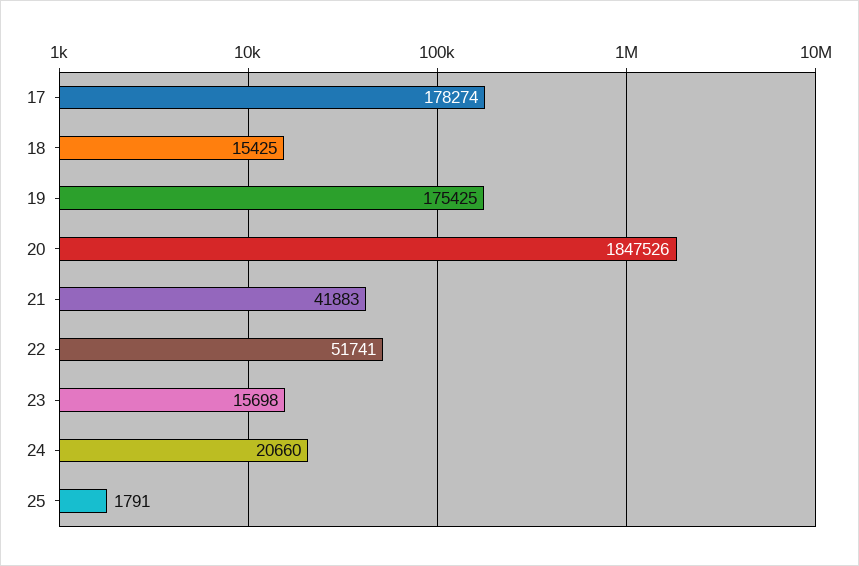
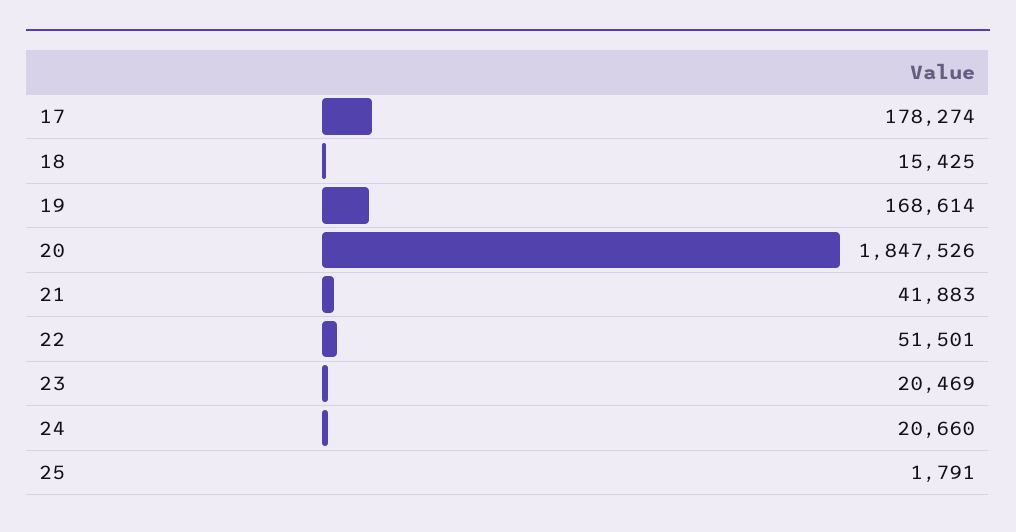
19: 175425 -> 168614
22: 51741 -> 51501
23: 15698 -> 20469

